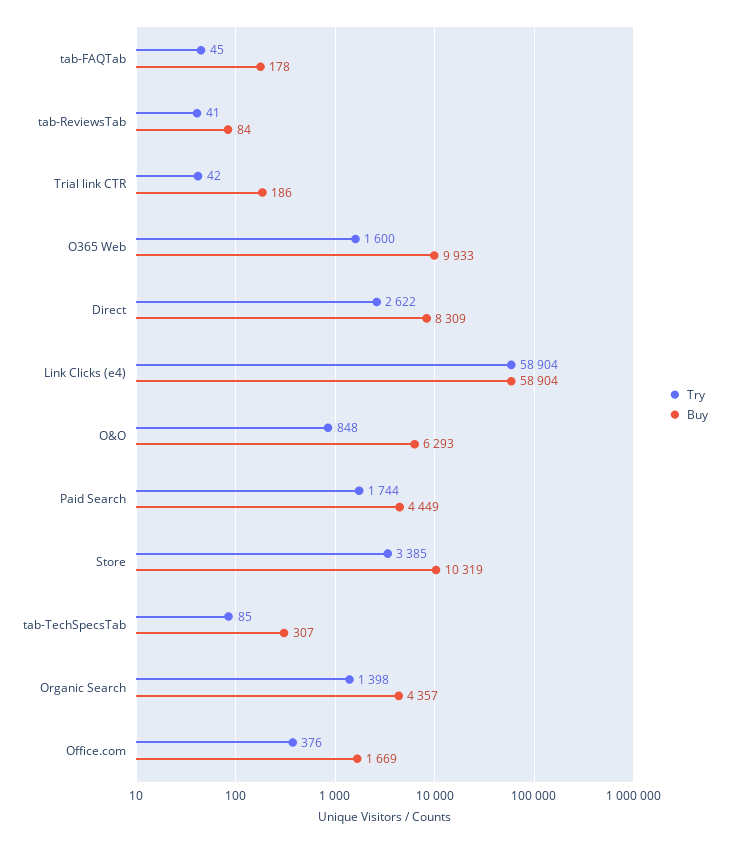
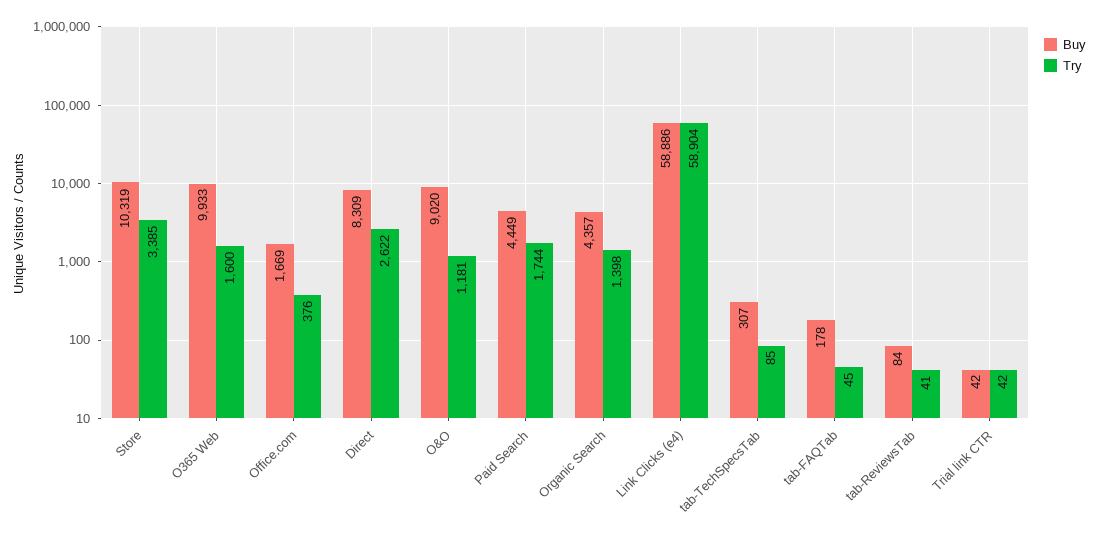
Buy, Trial link CTR: 186 -> 42
Buy, Link Clicks (e4): 58904 -> 58886
Try, O&O: 848 -> 1181
Buy, O&O: 6293 -> 9020

